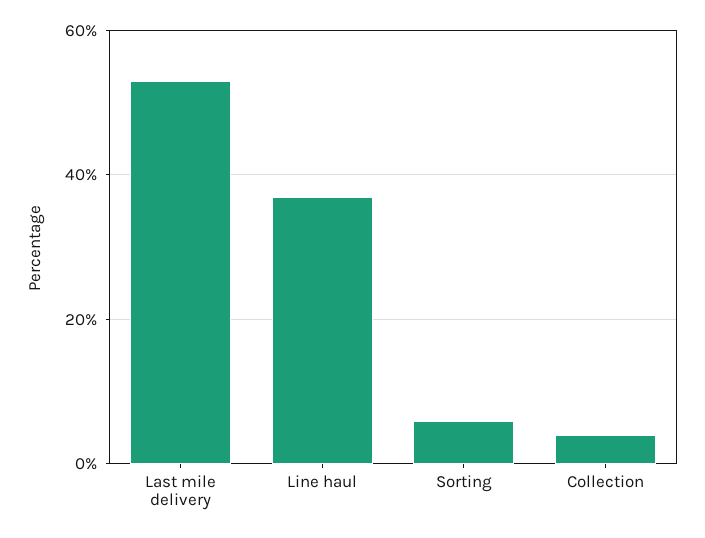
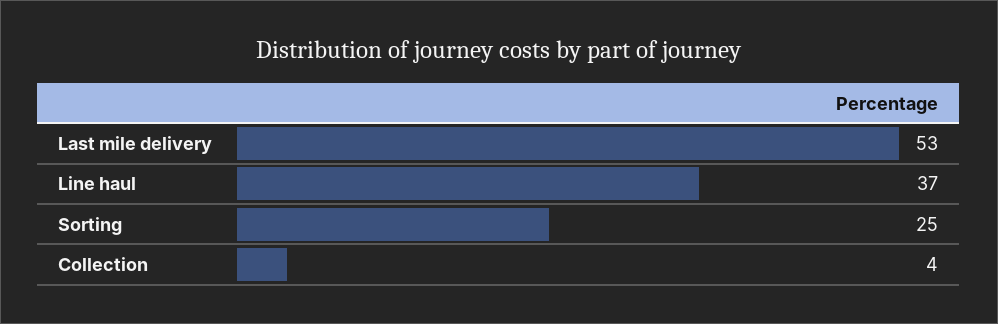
Sorting: 5 -> 25

